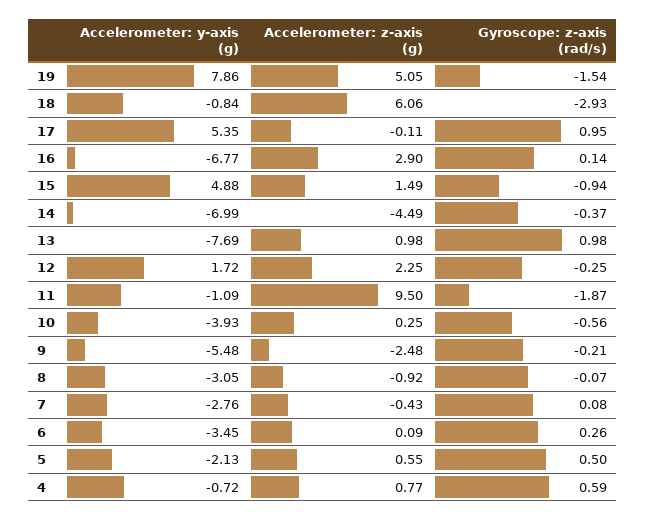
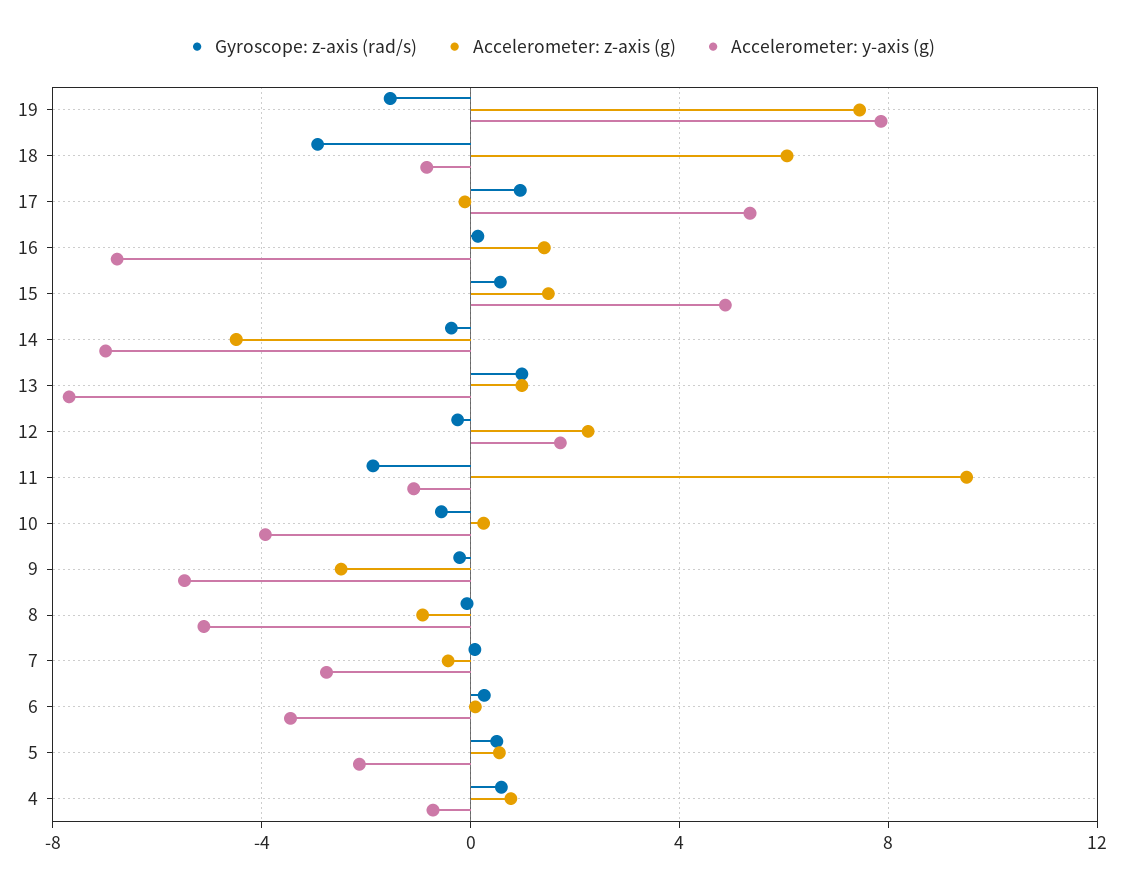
Accelerometer: z-axis (g), 19: 5.05 -> 7.5
Accelerometer: z-axis (g), 16: 2.9 -> 1.5
Gyroscope: z-axis (rad/s), 15: -0.94 -> 0.5
Accelerometer: y-axis (g), 8: -3.05 -> -5

